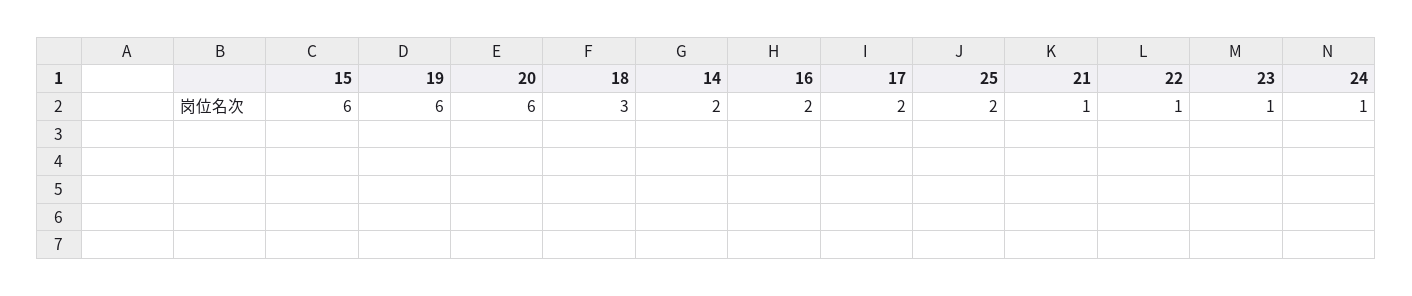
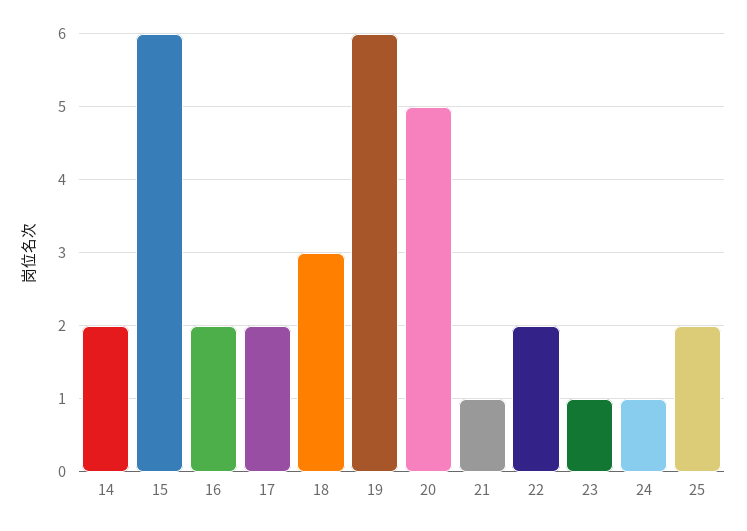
20: 6 -> 5
22: 1 -> 2

